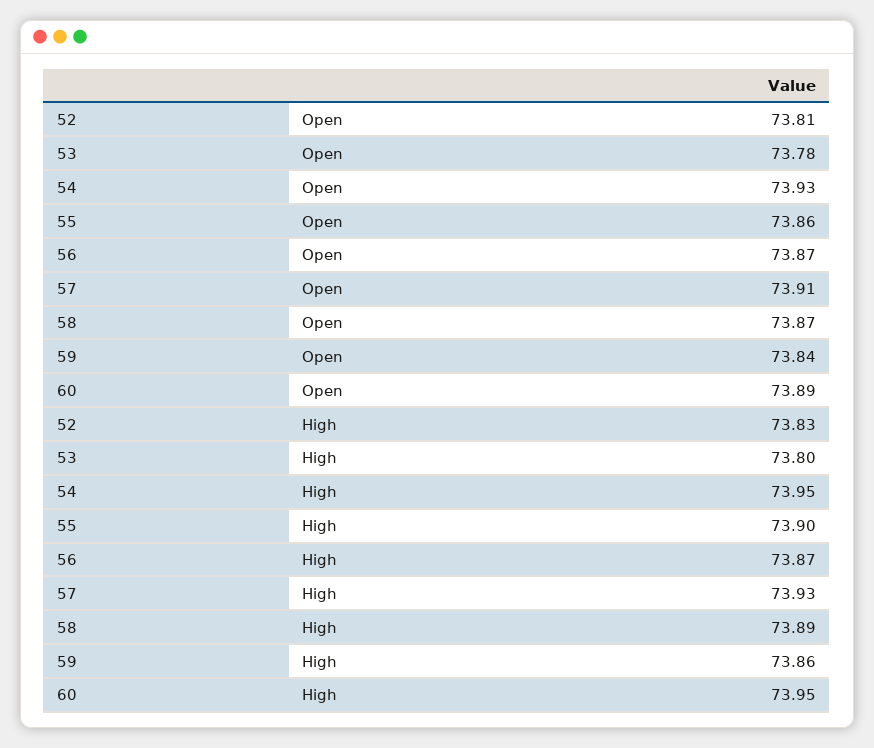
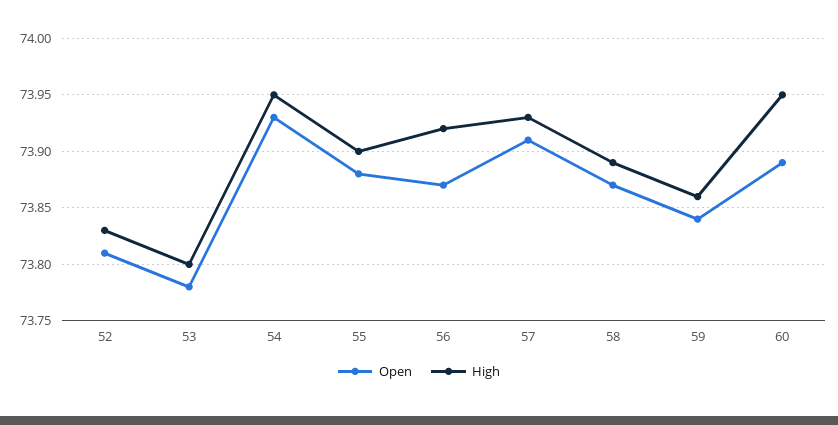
Open, 55: 73.86 -> 73.88
High, 56: 73.87 -> 73.92

